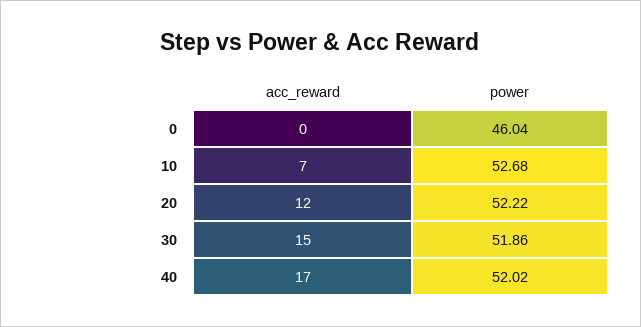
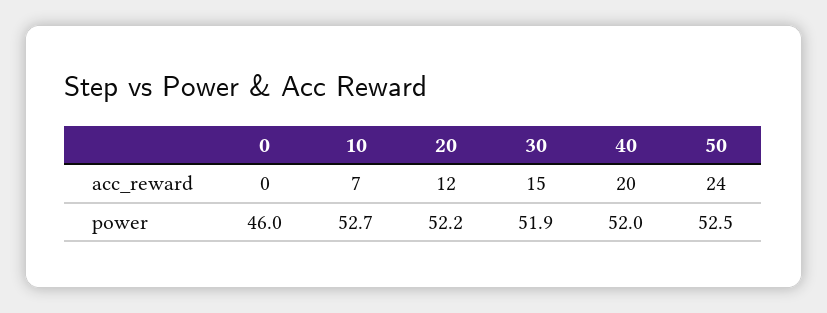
acc_reward, 40: 17 -> 20
acc_reward, 50: none -> 24
power, 50: none -> 52.5

